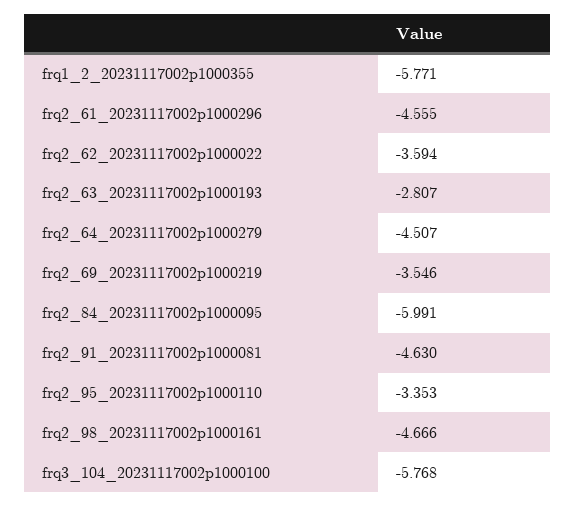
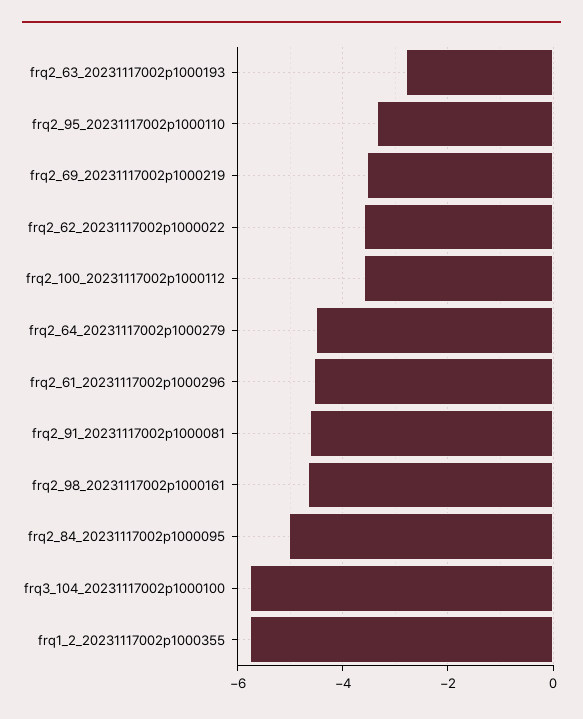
frq2_84_20231117002p1000095: -5.991 -> -5
frq2_100_20231117002p1000112: none -> -3.6

